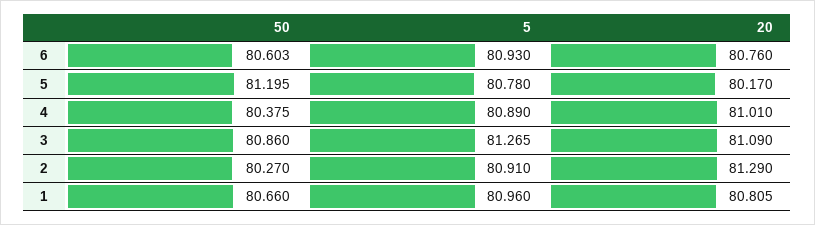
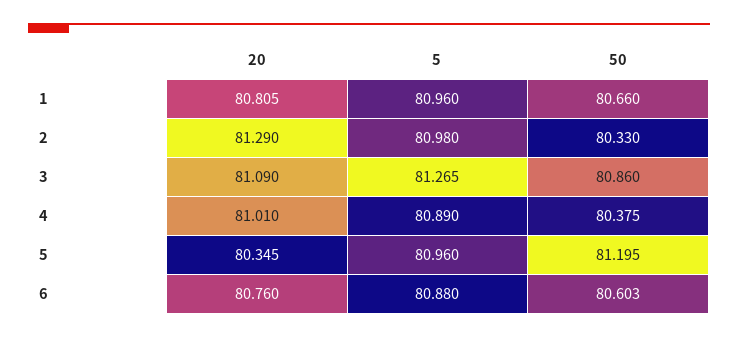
5, 6: 80.93 -> 80.88
5, 5: 80.78 -> 80.96
20, 5: 80.17 -> 80.345
50, 2: 80.27 -> 80.33
5, 2: 80.91 -> 80.98

